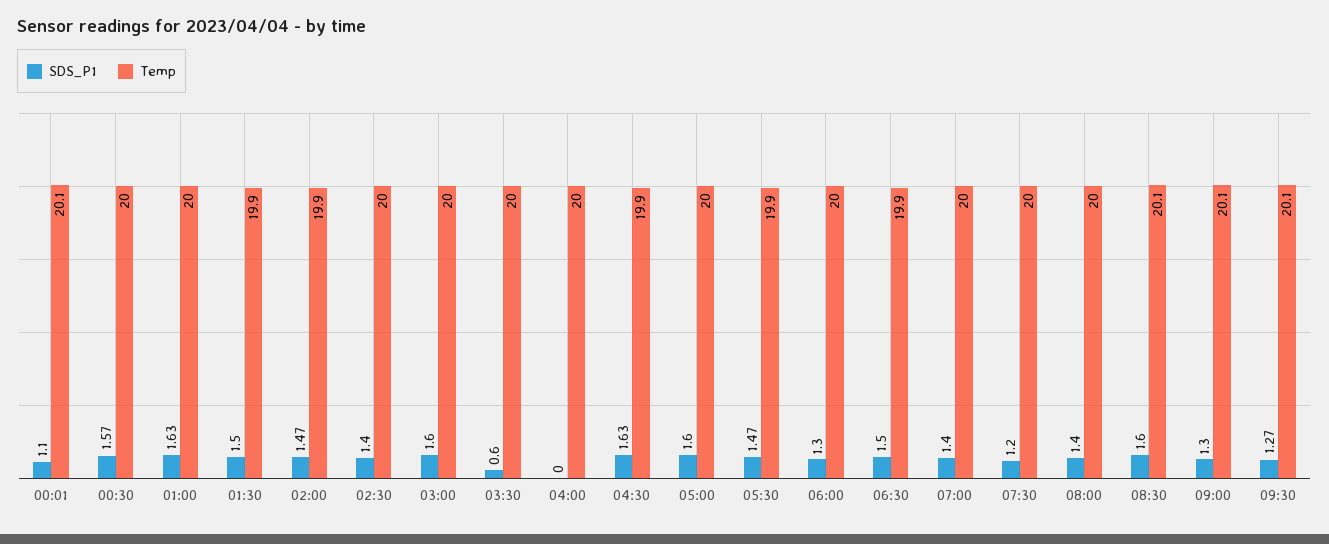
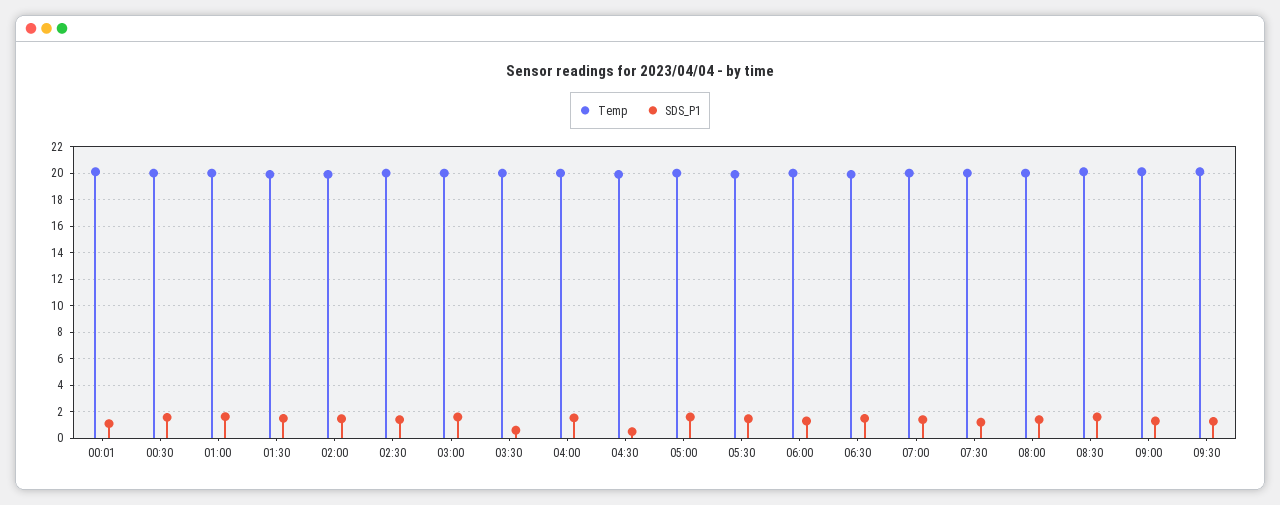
SDS_P1, 04:00: 0 -> 1.5
SDS_P1, 04:30: 1.63 -> 0.5

